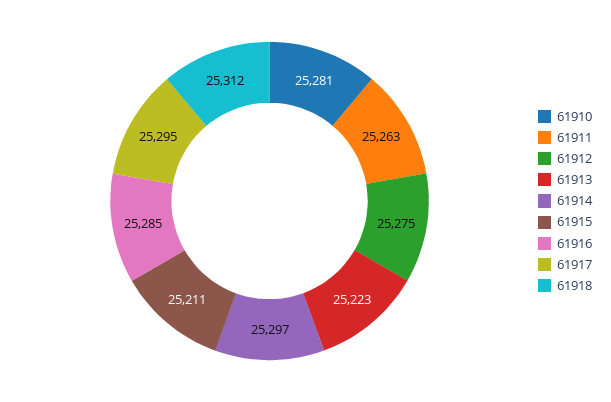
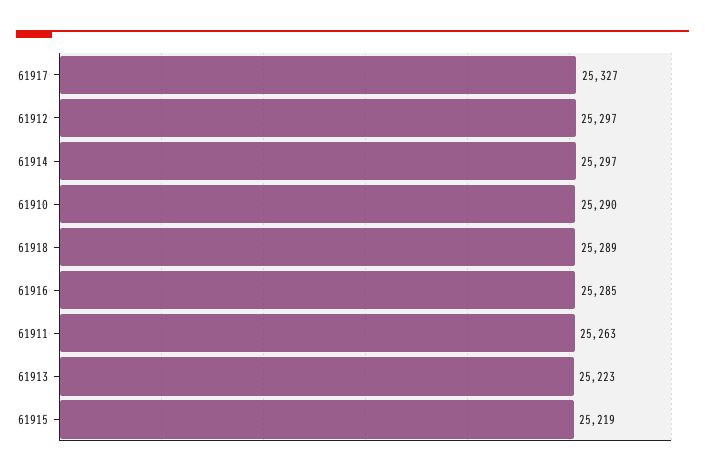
61910: 25281 -> 25290
61912: 25275 -> 25297
61915: 25211 -> 25219
61917: 25295 -> 25327
61918: 25312 -> 25289

